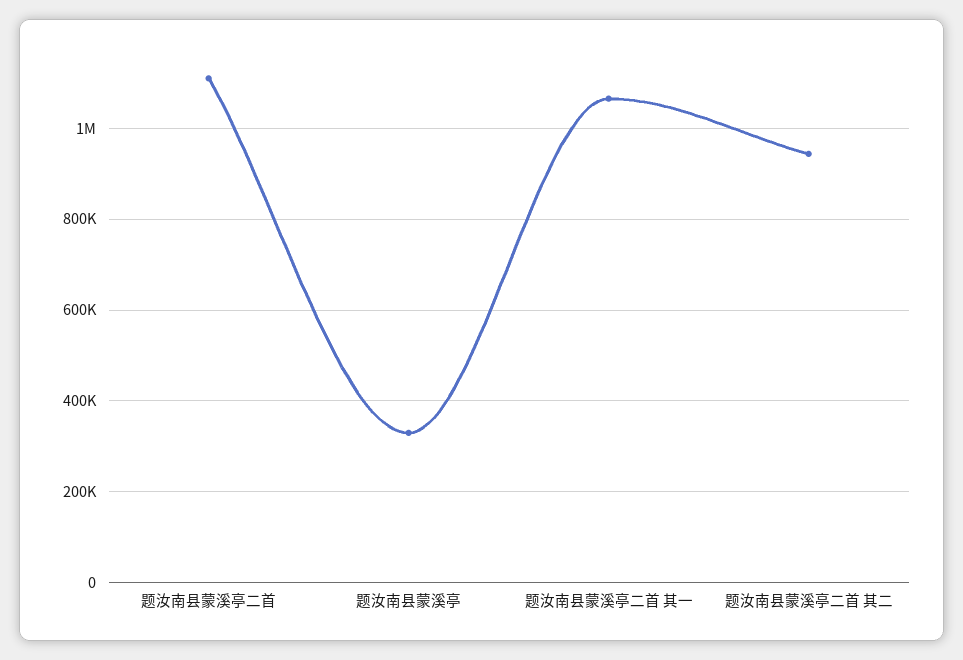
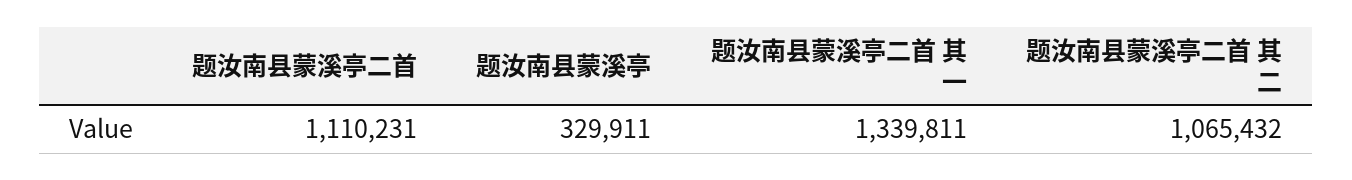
题汝南县蒙溪亭二首 其一: 1060000 -> 1339811
题汝南县蒙溪亭二首 其二: 940000 -> 1065432

